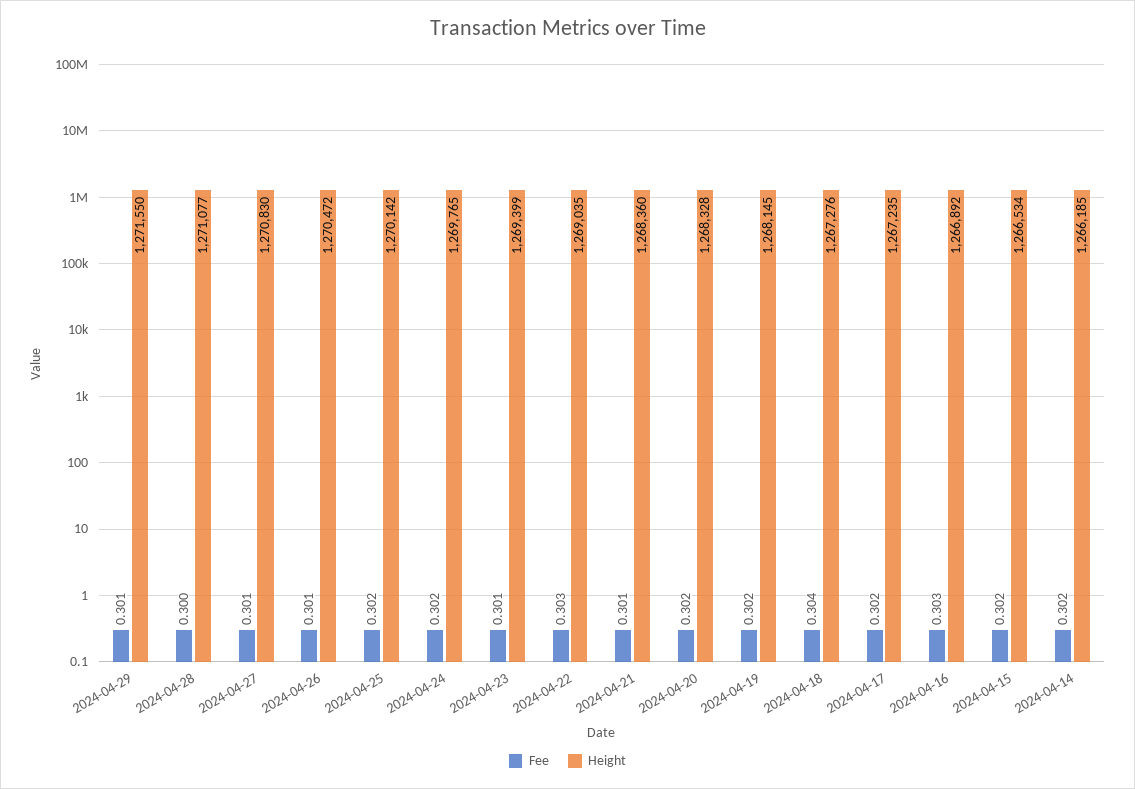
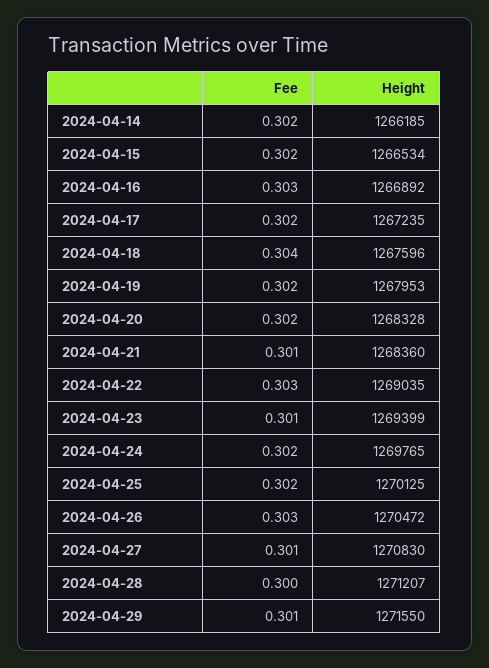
Height, 2024-04-28: 1271077 -> 1271207
Fee, 2024-04-26: 0.301 -> 0.303
Height, 2024-04-25: 1270142 -> 1270125
Height, 2024-04-19: 1268145 -> 1267953
Height, 2024-04-18: 1267276 -> 1267596

